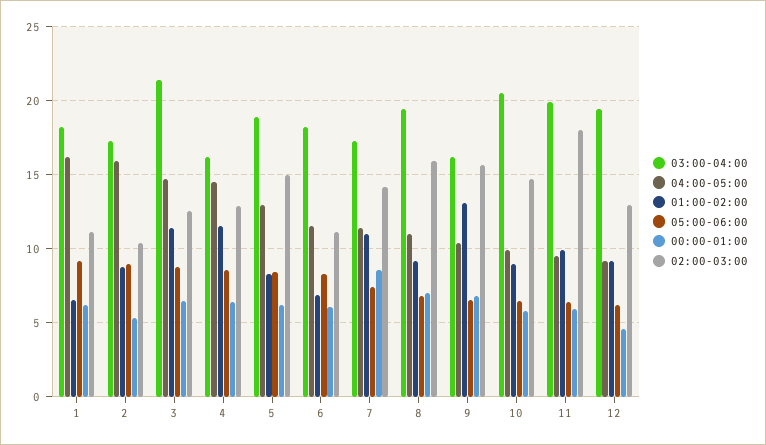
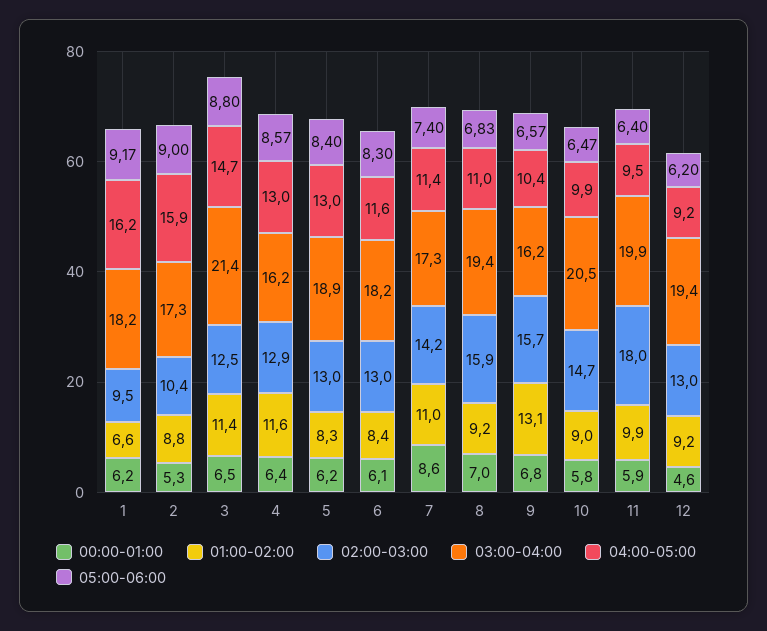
02:00-03:00, 1: 11 -> 9.5
04:00-05:00, 4: 14.5 -> 13
02:00-03:00, 5: 15 -> 13
01:00-02:00, 6: 7 -> 8.4
02:00-03:00, 6: 11 -> 13

